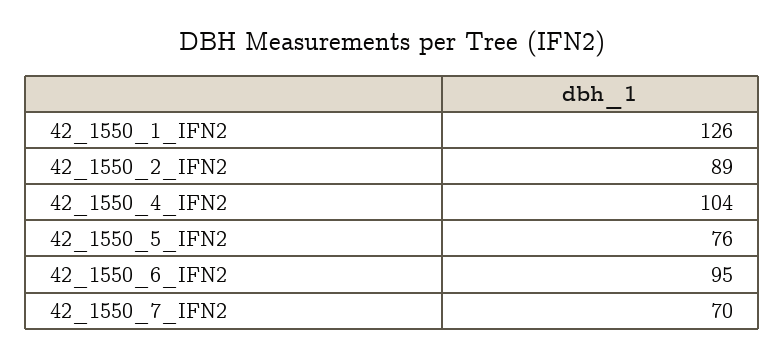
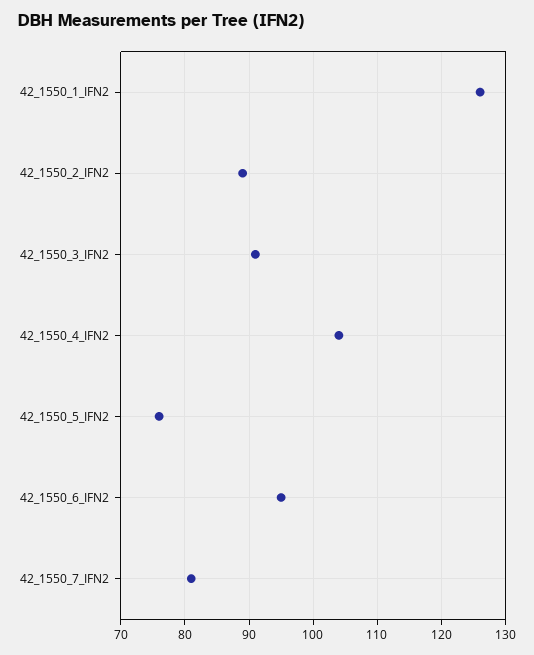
42_1550_7_IFN2: 70 -> 81
42_1550_3_IFN2: none -> 91

